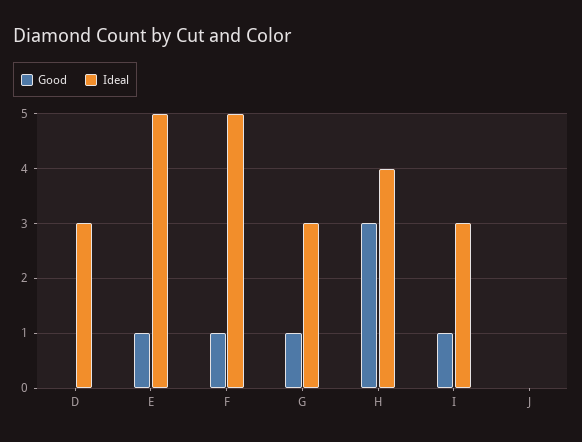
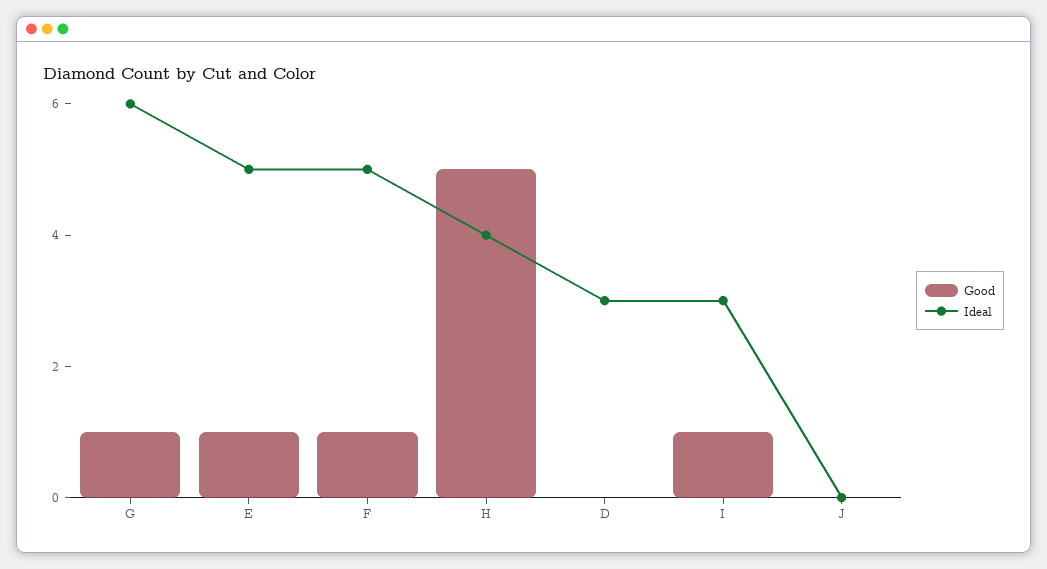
Ideal, G: 3 -> 6
Good, H: 3 -> 5

